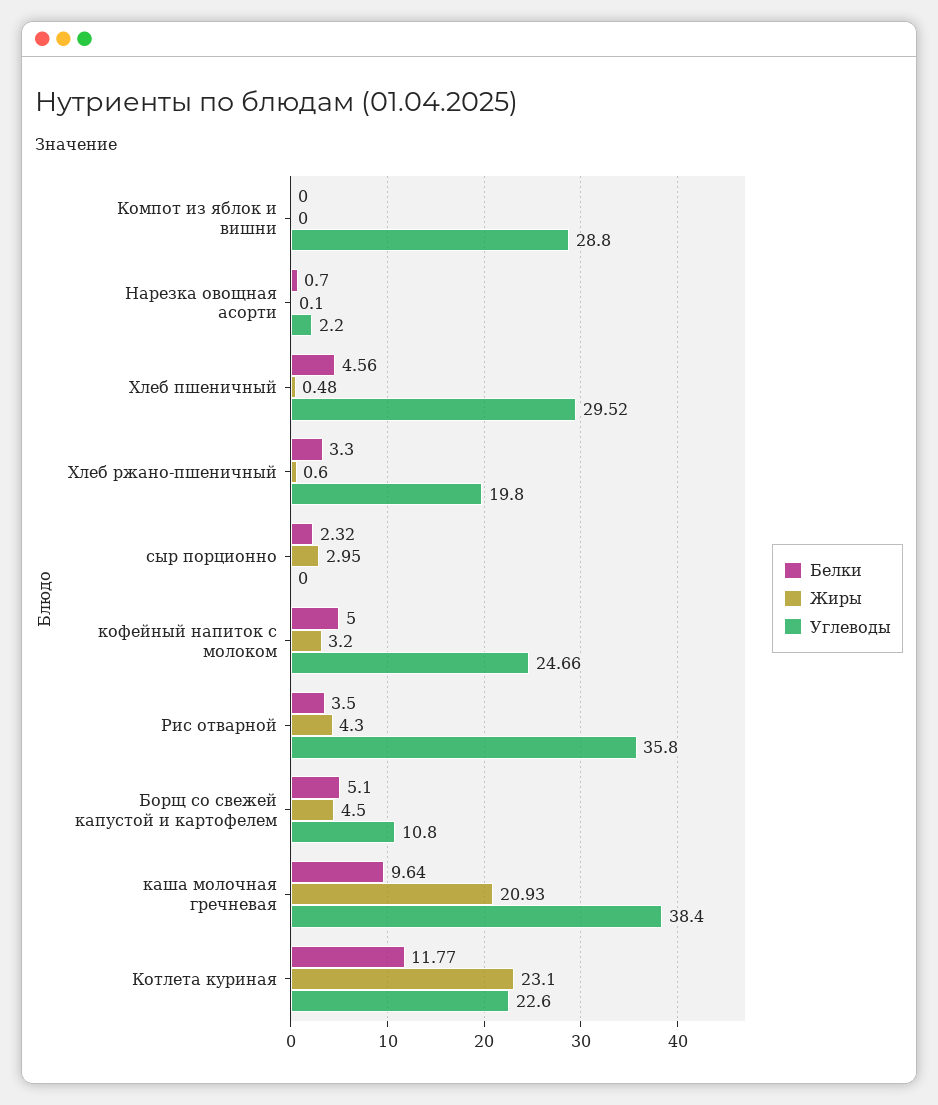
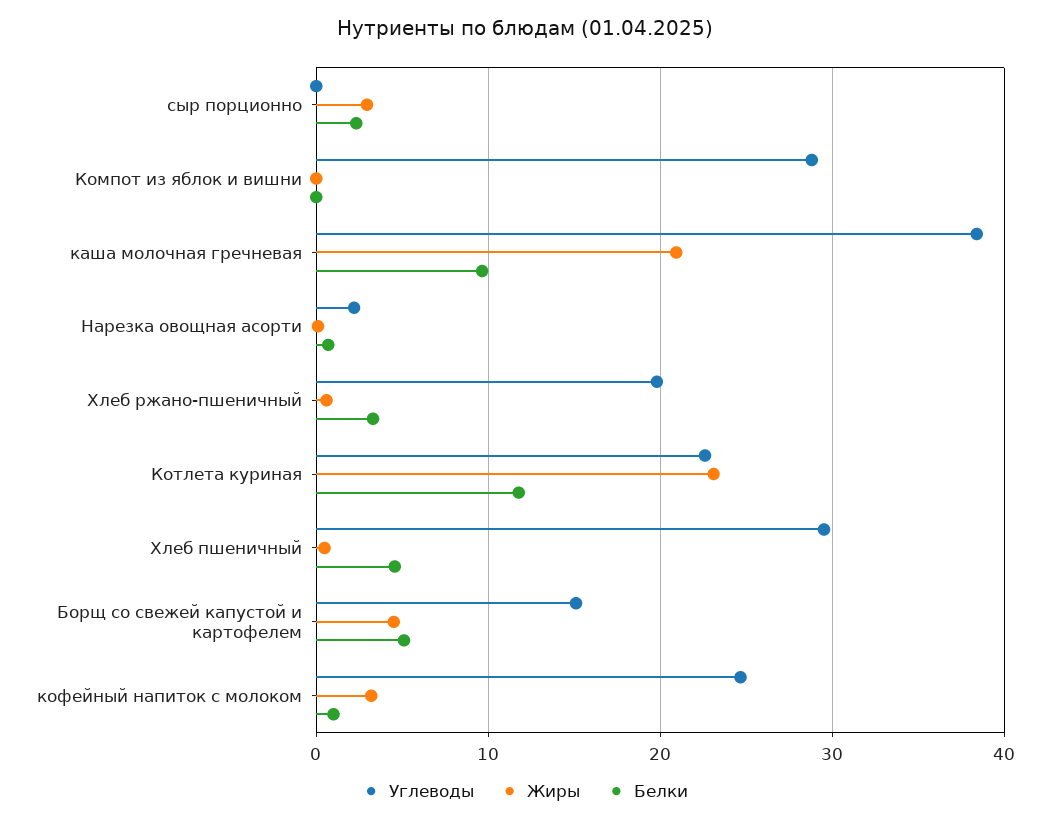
Белки, кофейный напиток с молоком: 5 -> 1
Белки, Рис отварной: 3.5 -> none
Жиры, Рис отварной: 4.3 -> none
Углеводы, Рис отварной: 35.8 -> none
Углеводы, Борщ со свежей капустой и картофелем: 10.8 -> 15

